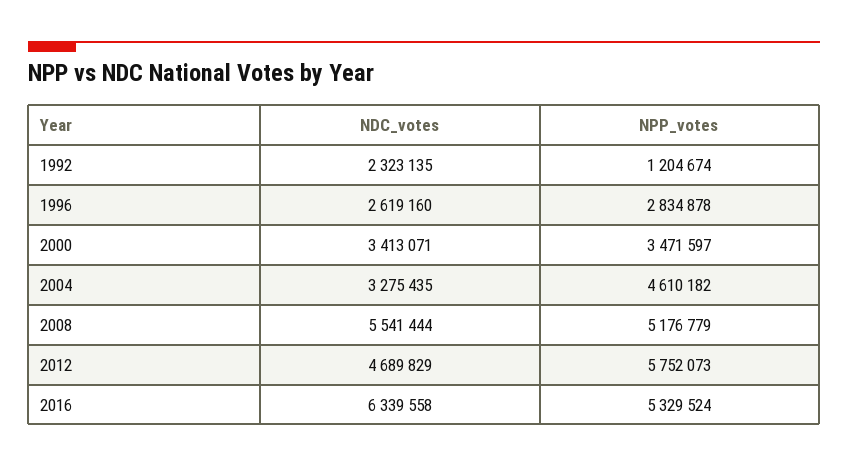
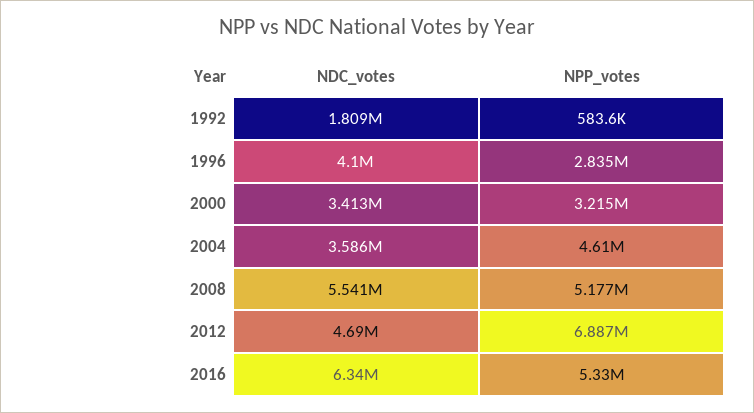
NDC_votes, 1992: 2323135 -> 1809000
NPP_votes, 1992: 1204674 -> 583600
NDC_votes, 1996: 2619160 -> 4100000
NPP_votes, 2000: 3471597 -> 3215000
NDC_votes, 2004: 3275435 -> 3586000
NPP_votes, 2012: 5752073 -> 6887000

